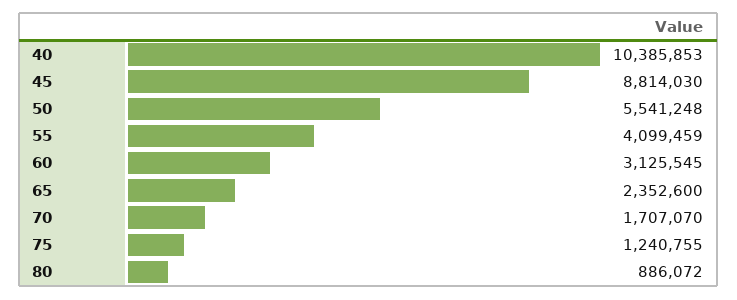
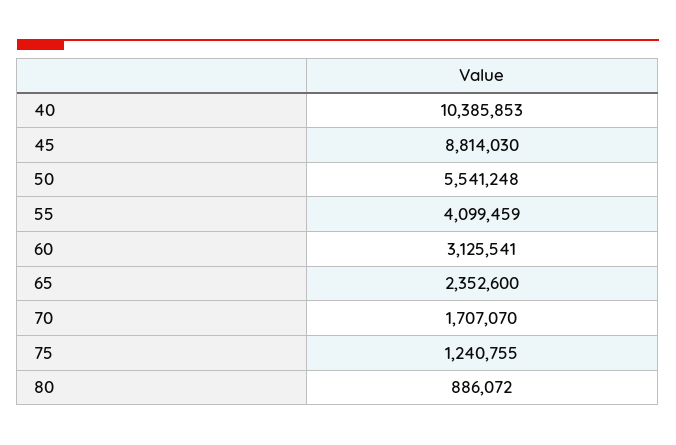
60: 3125545 -> 3125541

